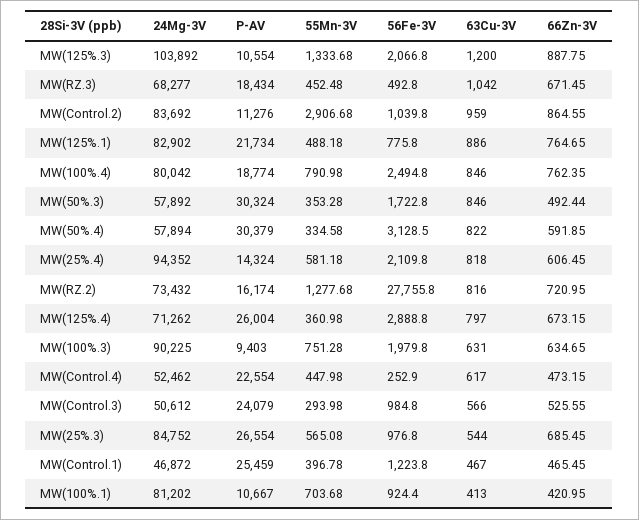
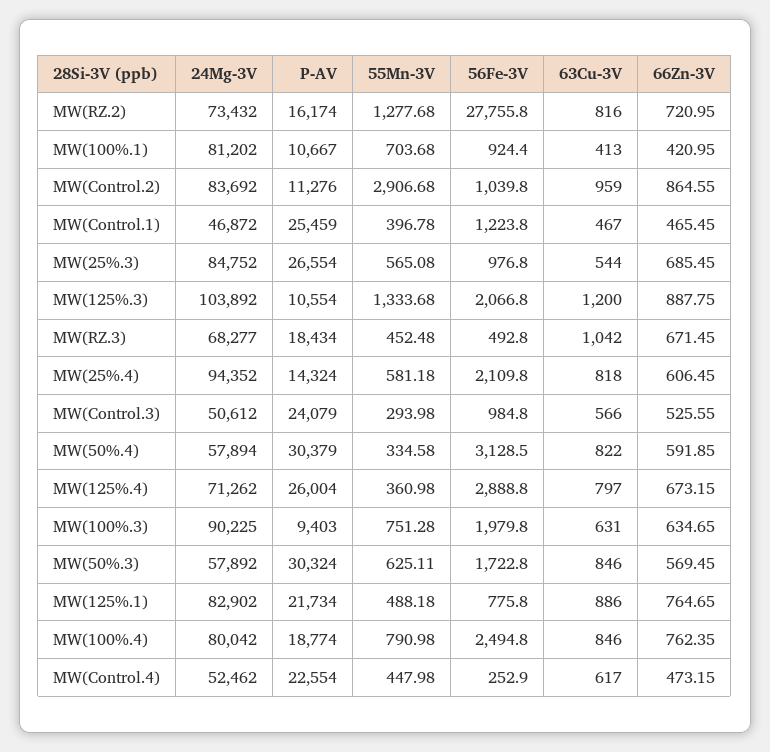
55Mn-3V, MW(50%.3): 353.28 -> 625.11
66Zn-3V, MW(50%.3): 492.44 -> 569.45

